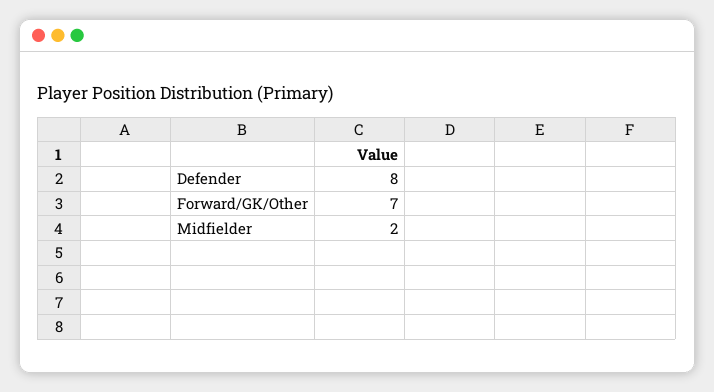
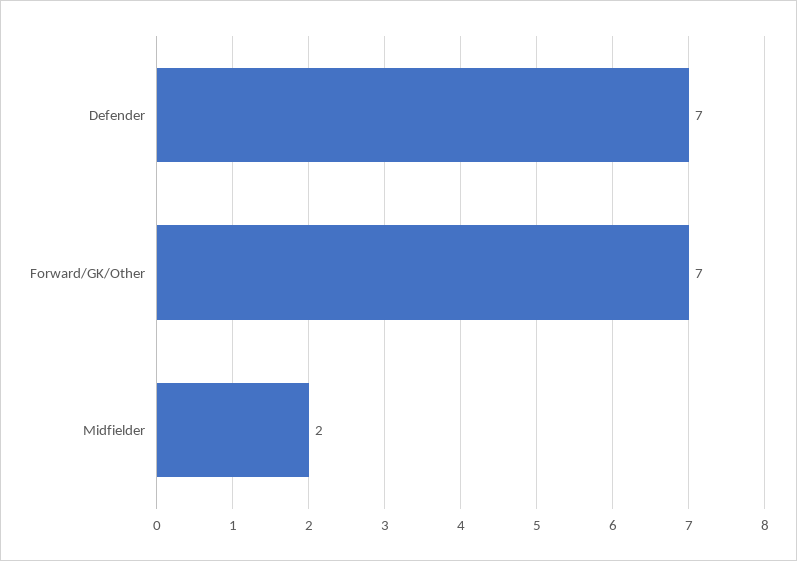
Defender: 8 -> 7

